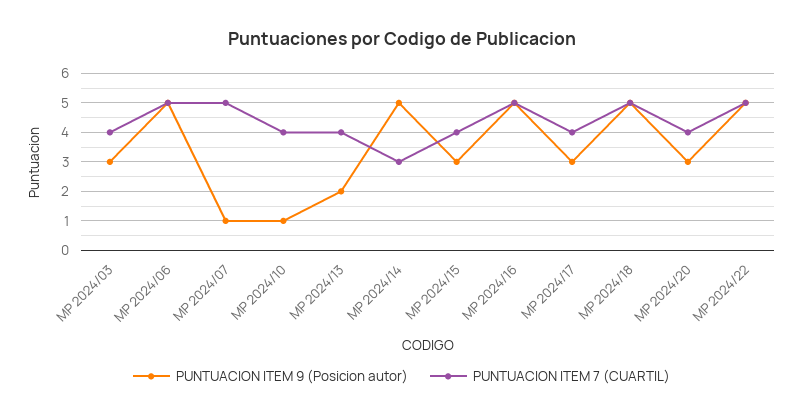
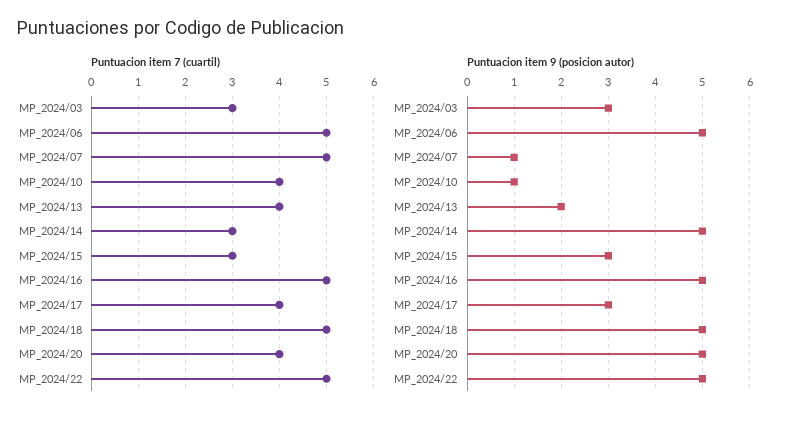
PUNTUACION ITEM 7 (CUARTIL), MP 2024/03: 4 -> 3
PUNTUACION ITEM 7 (CUARTIL), MP 2024/15: 4 -> 3
PUNTUACION ITEM 9 (Posicion autor), MP 2024/20: 3 -> 5

